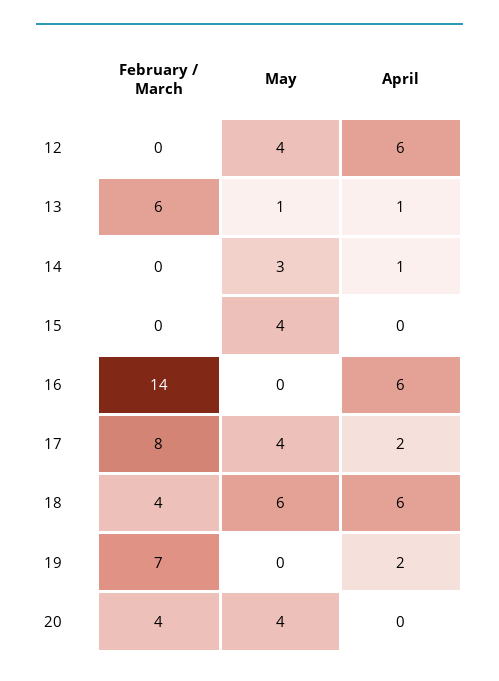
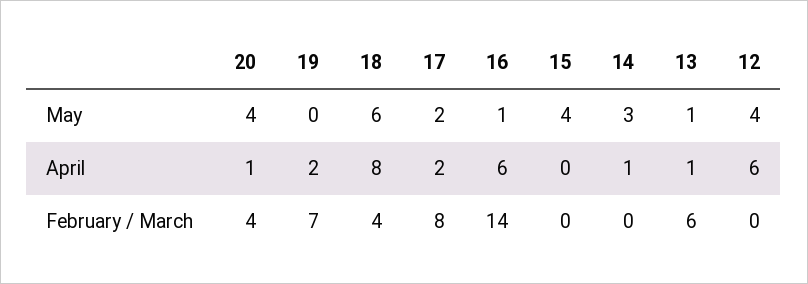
May, 16: 0 -> 1
May, 17: 4 -> 2
April, 18: 6 -> 8
April, 20: 0 -> 1

